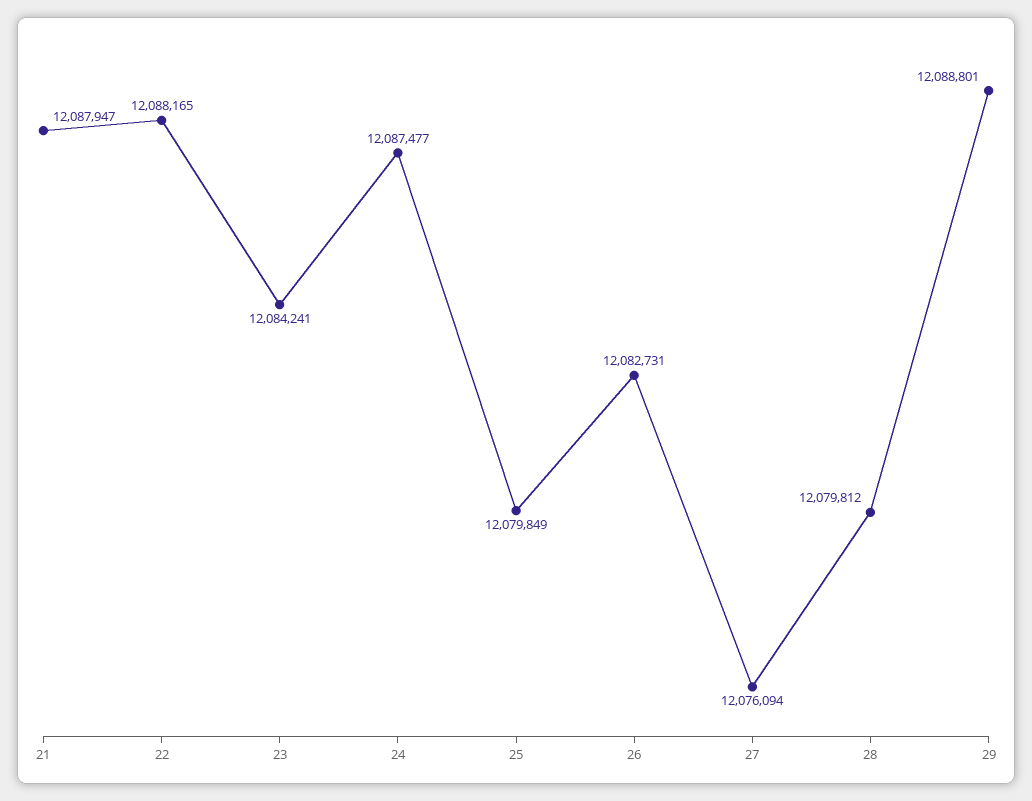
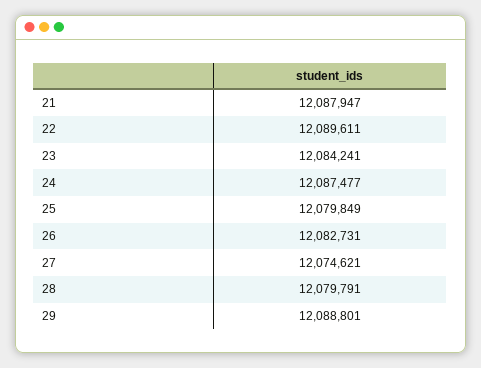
22: 12088165 -> 12089611
27: 12076094 -> 12074621
28: 12079812 -> 12079791

